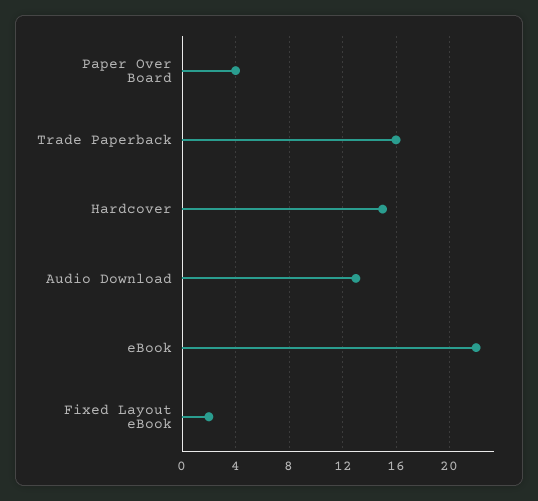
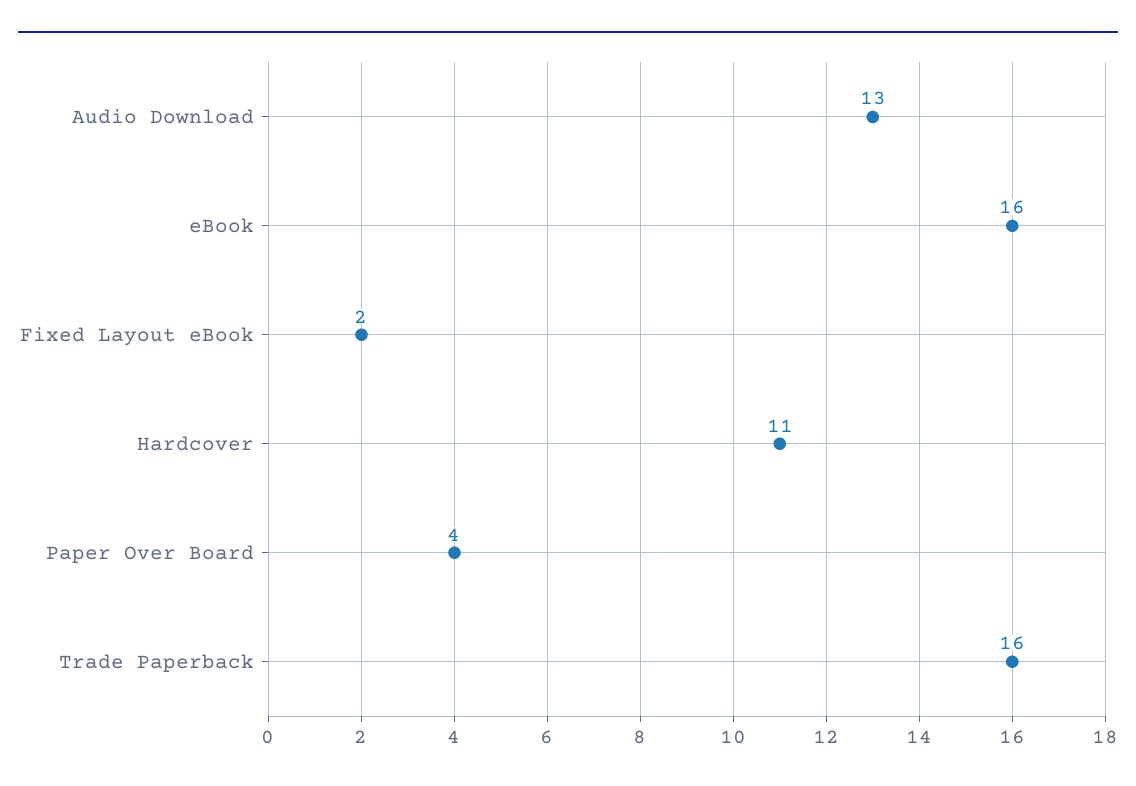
Hardcover: 15 -> 11
eBook: 22 -> 16

